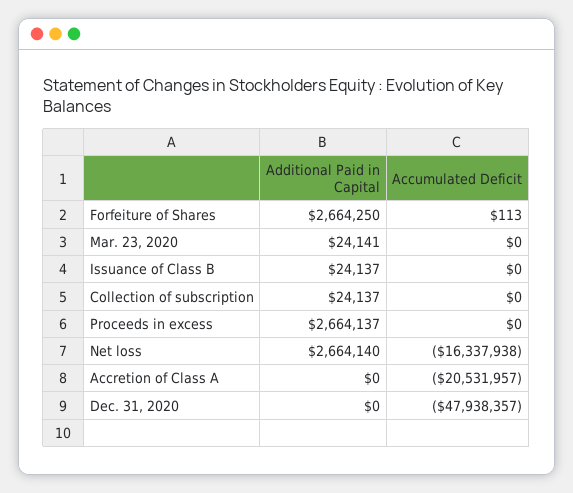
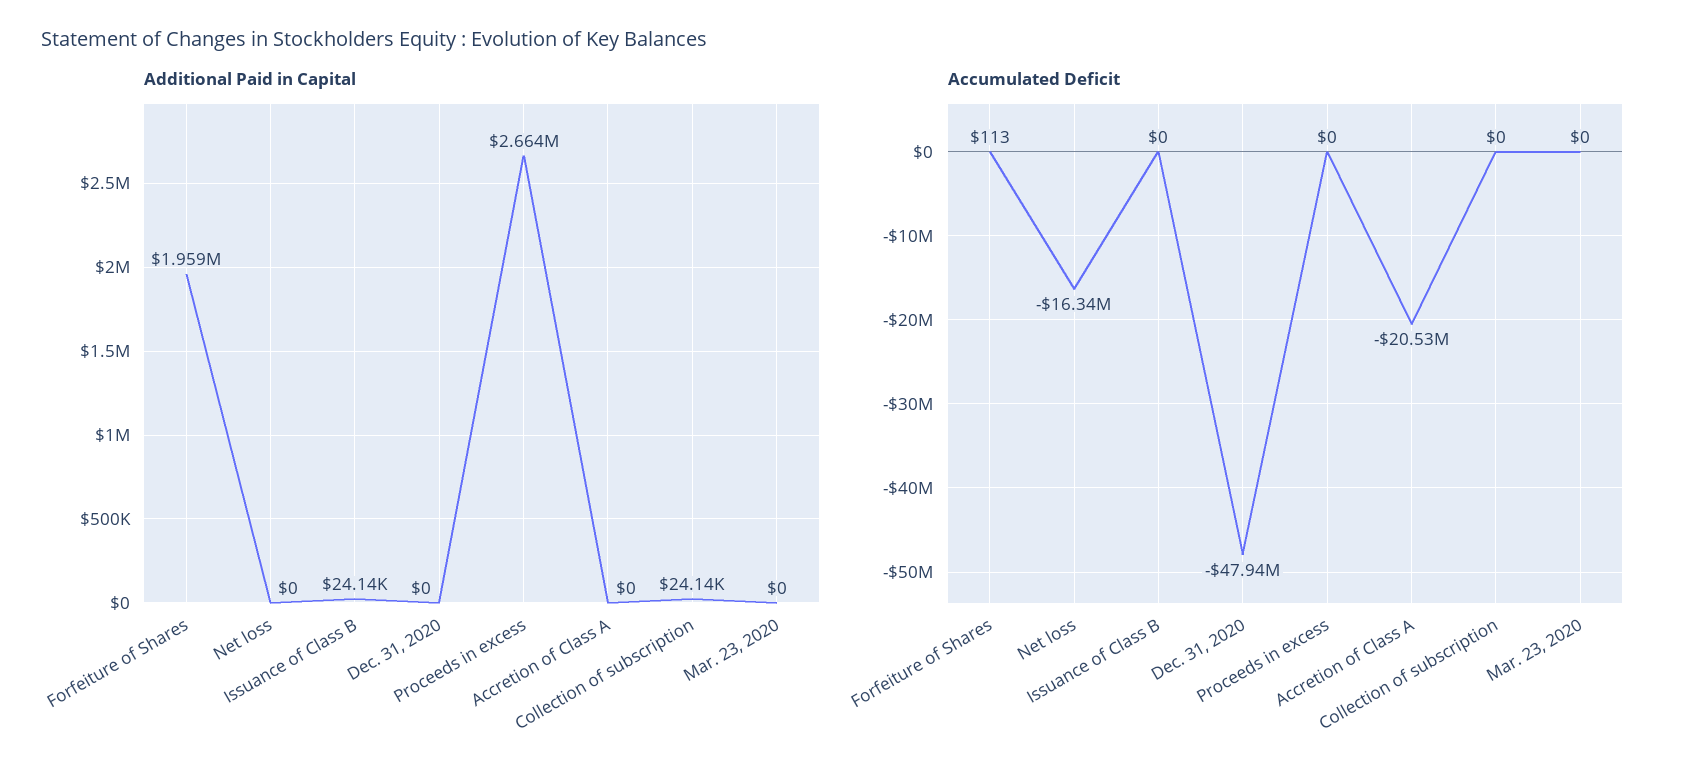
Additional Paid in Capital, Forfeiture of Shares: 2664250 -> 1959000
Additional Paid in Capital, Mar. 23, 2020: 24141 -> 0
Additional Paid in Capital, Net loss: 2664140 -> 0

